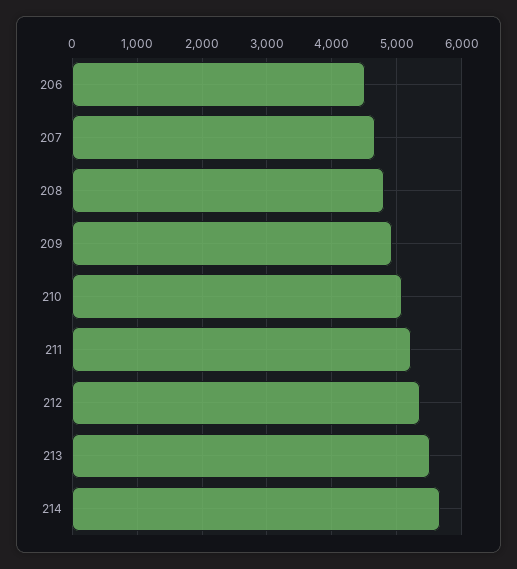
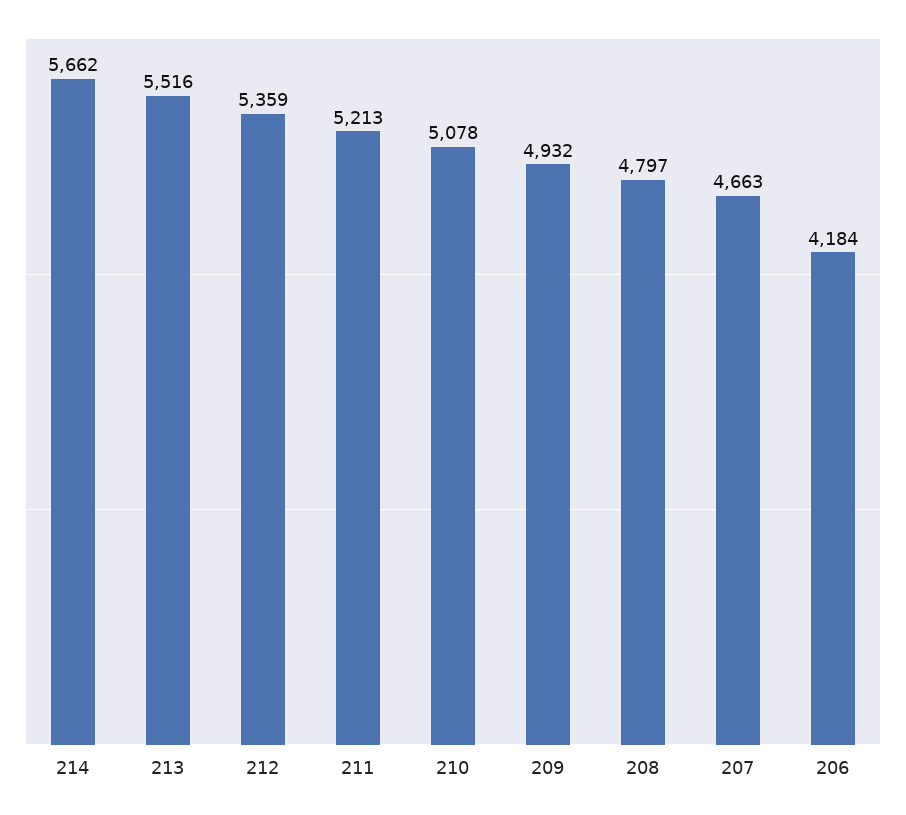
206: 4500 -> 4184

